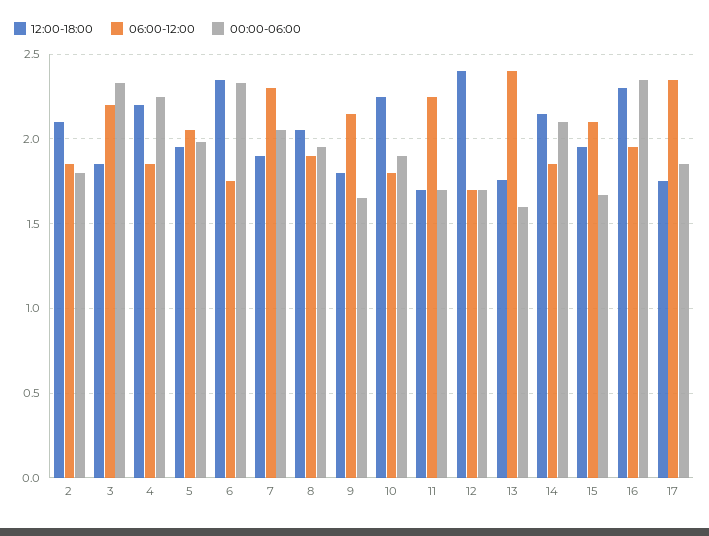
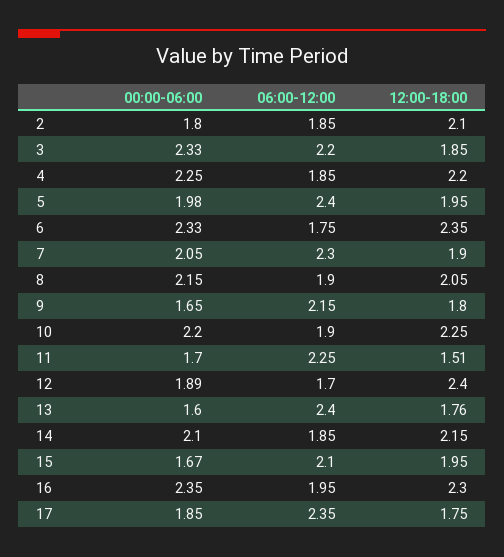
06:00-12:00, 5: 2.05 -> 2.4
00:00-06:00, 8: 1.95 -> 2.15
06:00-12:00, 10: 1.8 -> 1.9
00:00-06:00, 10: 1.9 -> 2.2
12:00-18:00, 11: 1.7 -> 1.51
00:00-06:00, 12: 1.7 -> 1.89

